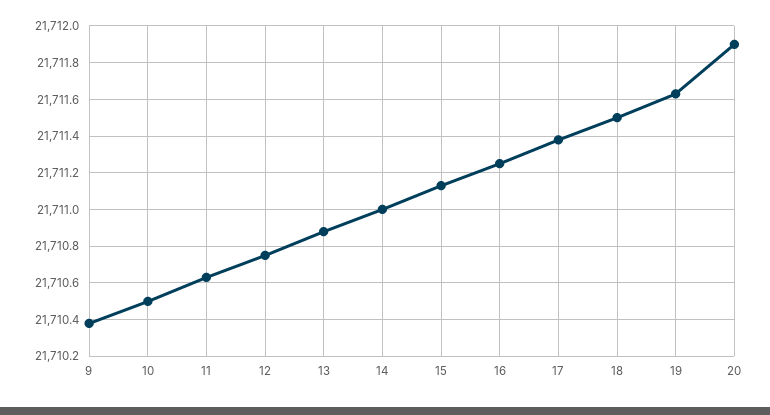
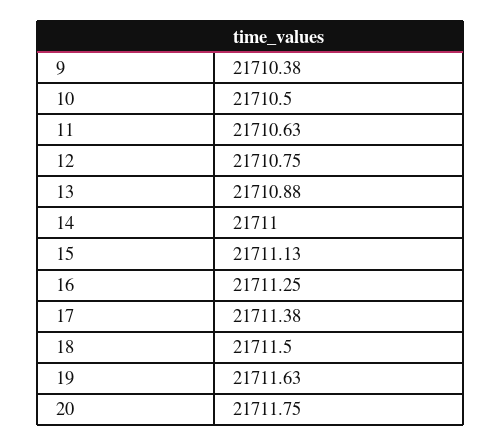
20: 21711.9 -> 21711.75

